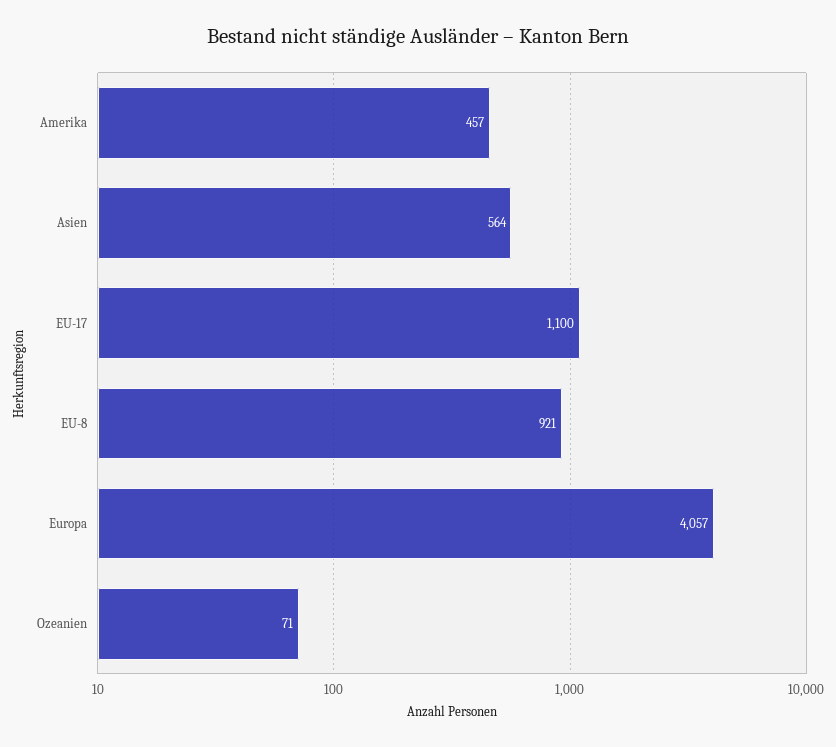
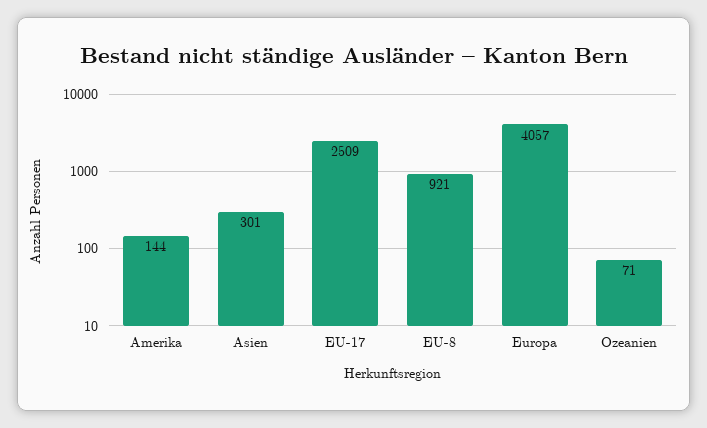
Amerika: 457 -> 144
Asien: 564 -> 301
EU-17: 1100 -> 2509

